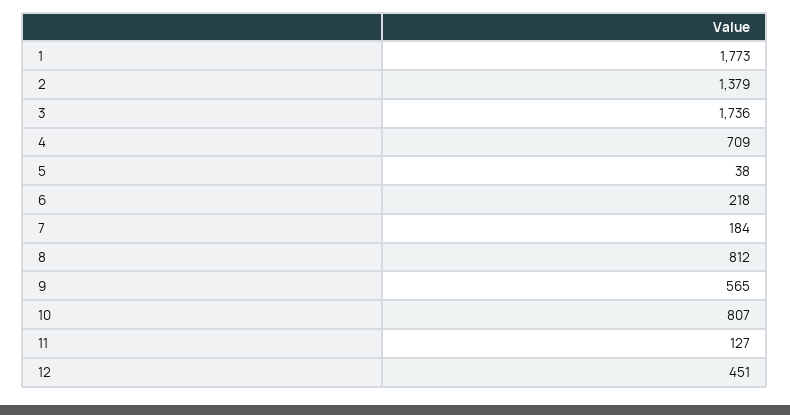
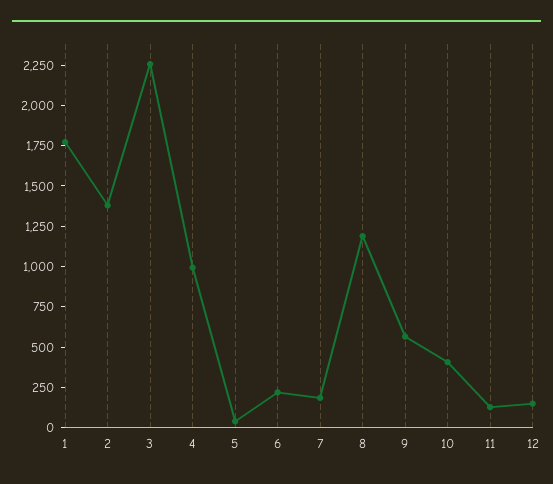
3: 1736 -> 2250
4: 709 -> 1000
8: 812 -> 1200
10: 807 -> 400
12: 451 -> 150

